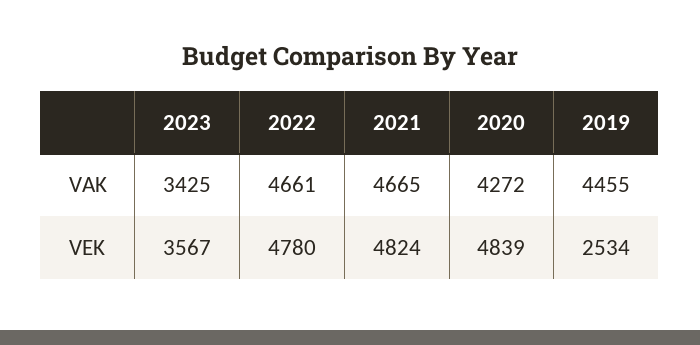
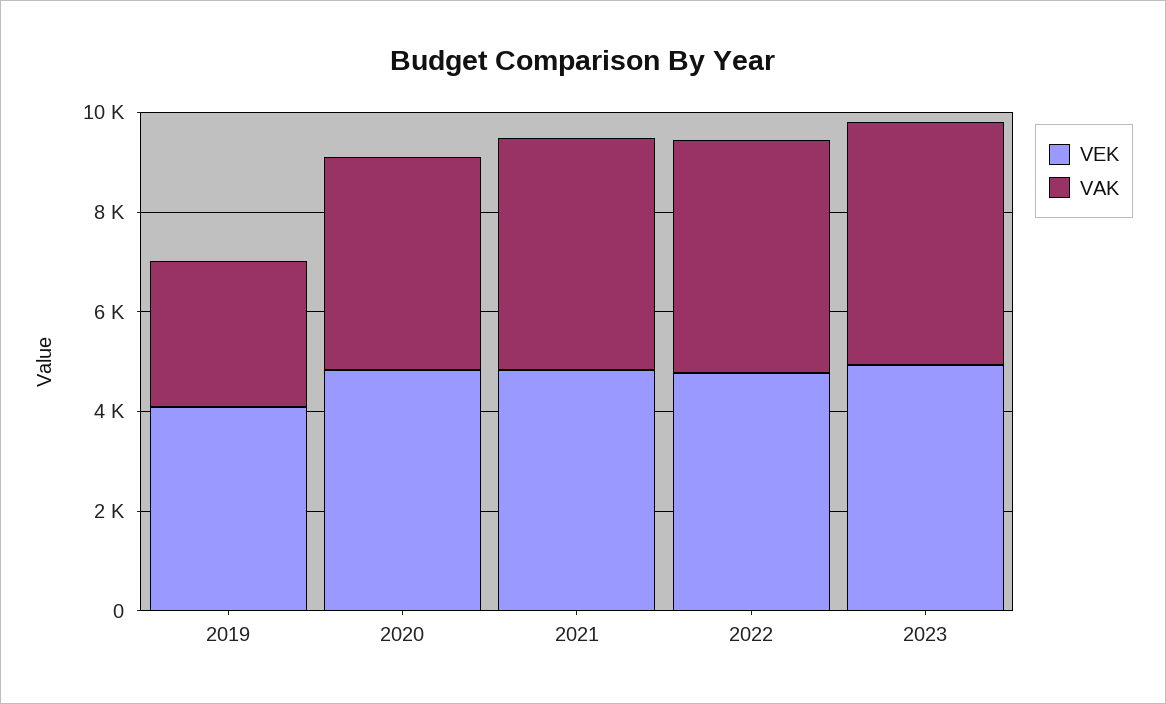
VAK, 2023: 3425 -> 5000
VAK, 2019: 4455 -> 3000
VEK, 2023: 3567 -> 5000
VEK, 2019: 2534 -> 4000

